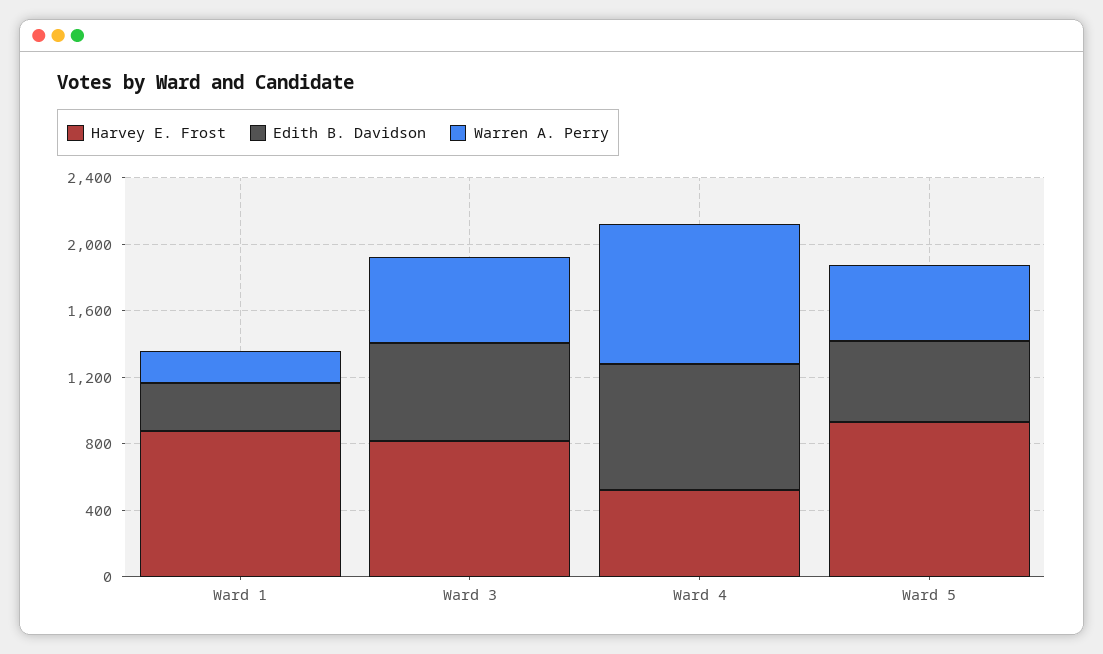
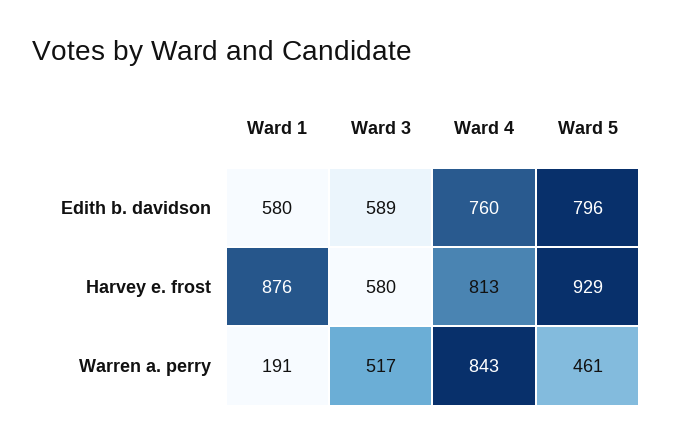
Edith B. Davidson, Ward 1: 300 -> 580
Harvey E. Frost, Ward 3: 800 -> 580
Harvey E. Frost, Ward 4: 500 -> 813
Edith B. Davidson, Ward 5: 500 -> 796

